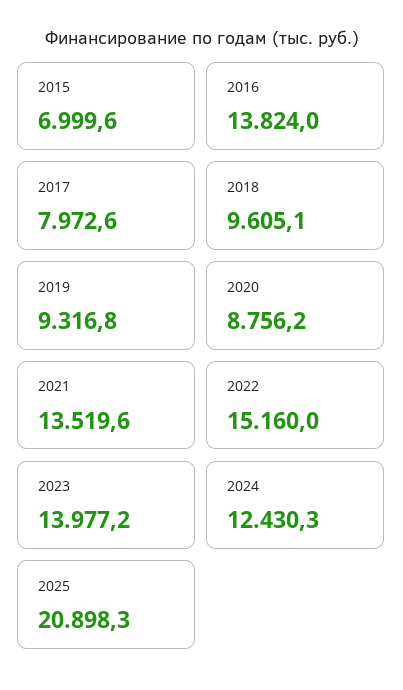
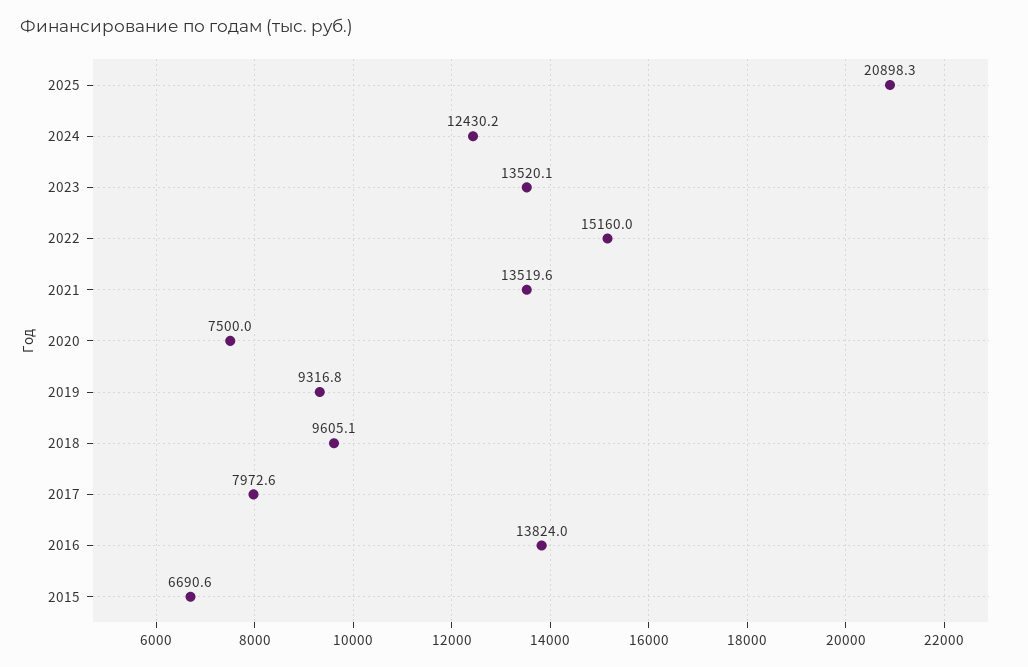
2015: 6999.6 -> 6690.6
2020: 8756.2 -> 7500
2023: 13977.2 -> 13520.1
2024: 12430.3 -> 12430.2

